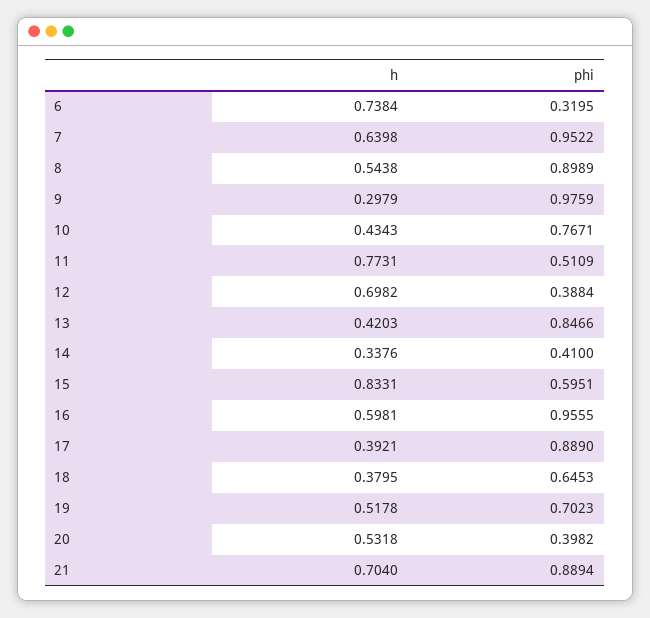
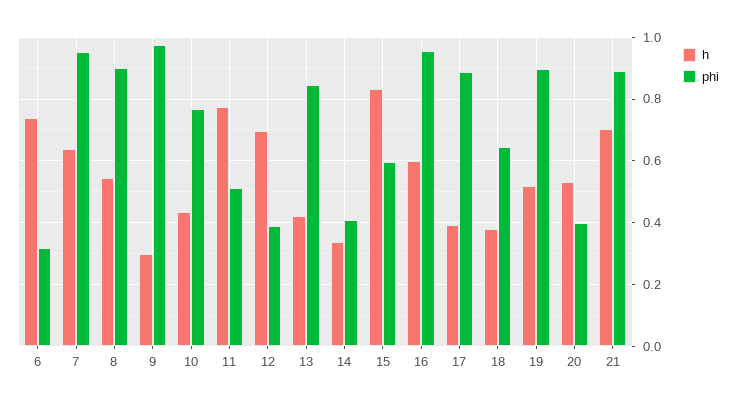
phi, 19: 0.7023 -> 0.9

